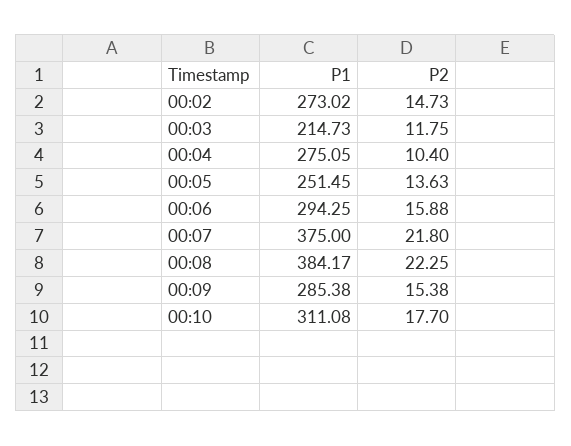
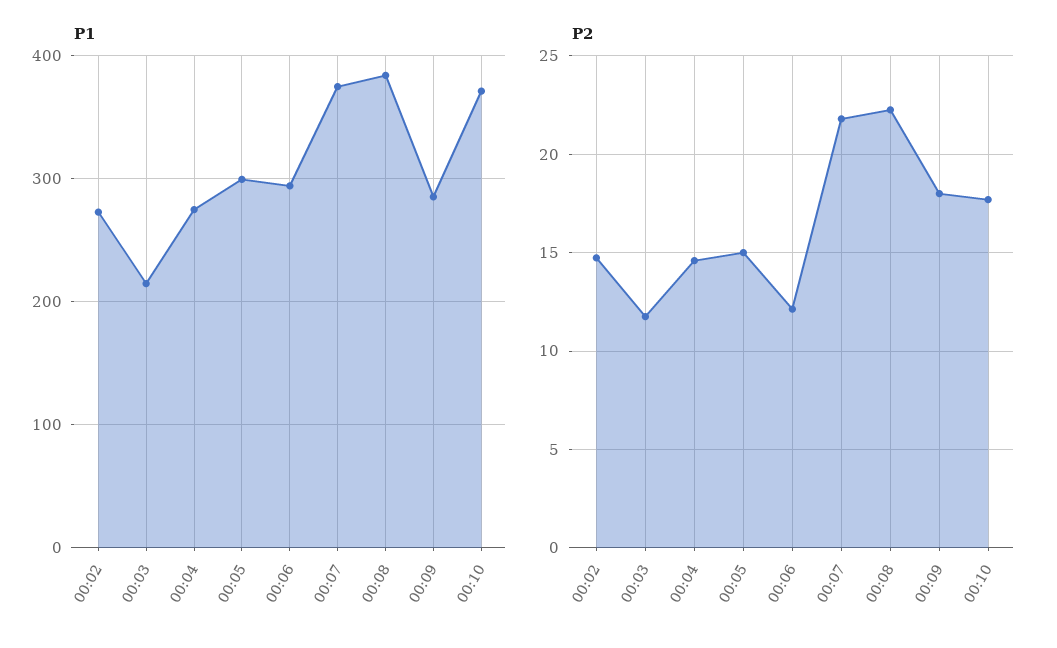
P2, 00:04: 10.4 -> 14.5
P1, 00:05: 251.45 -> 300
P2, 00:05: 13.63 -> 15
P2, 00:06: 15.88 -> 12
P2, 00:09: 15.38 -> 18
P1, 00:10: 311.08 -> 370

